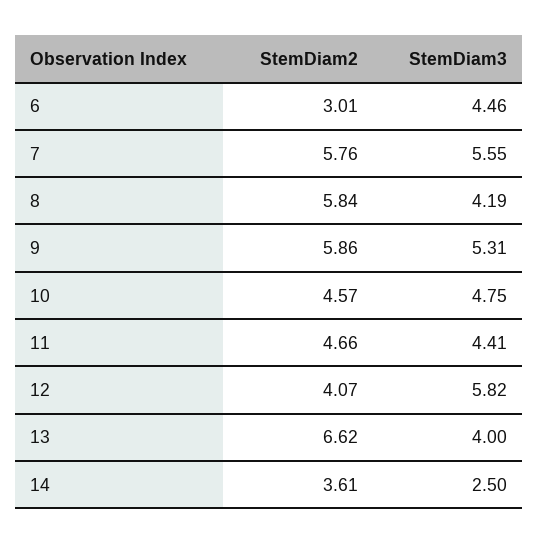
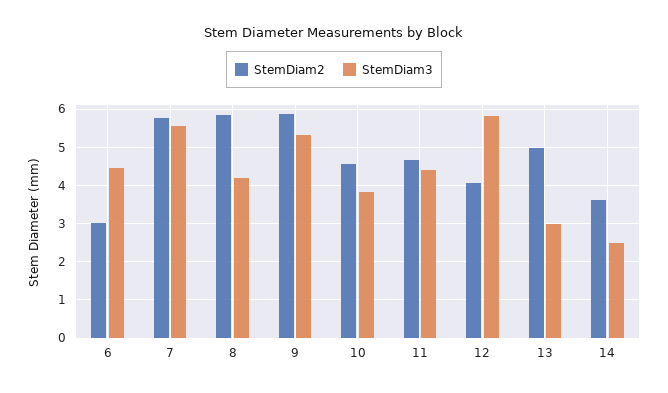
StemDiam3, 10: 4.75 -> 3.8
StemDiam2, 13: 6.62 -> 5
StemDiam3, 13: 4 -> 3

